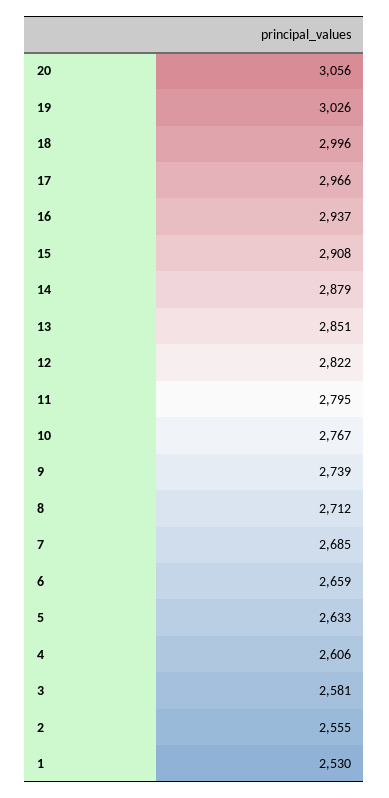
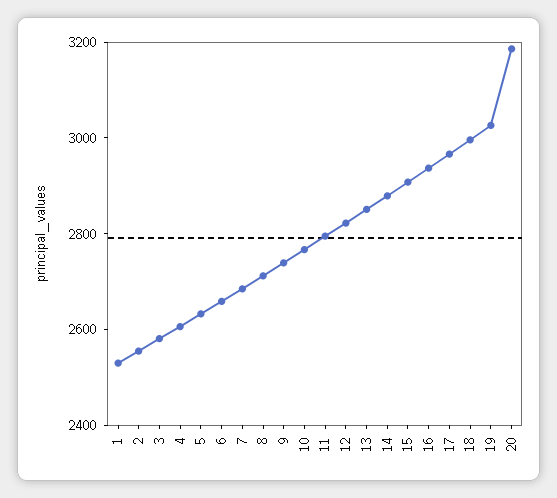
20: 3056 -> 3200

